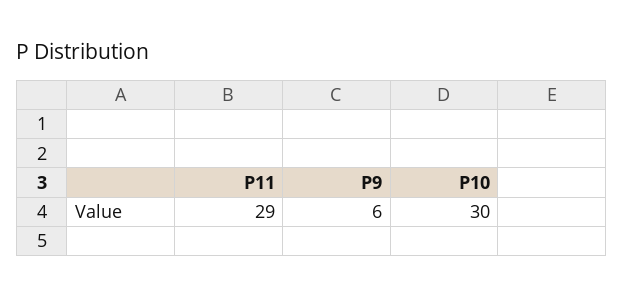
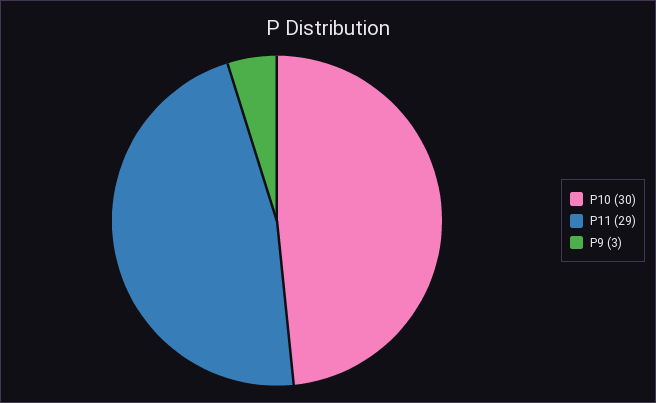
P9: 6 -> 3

